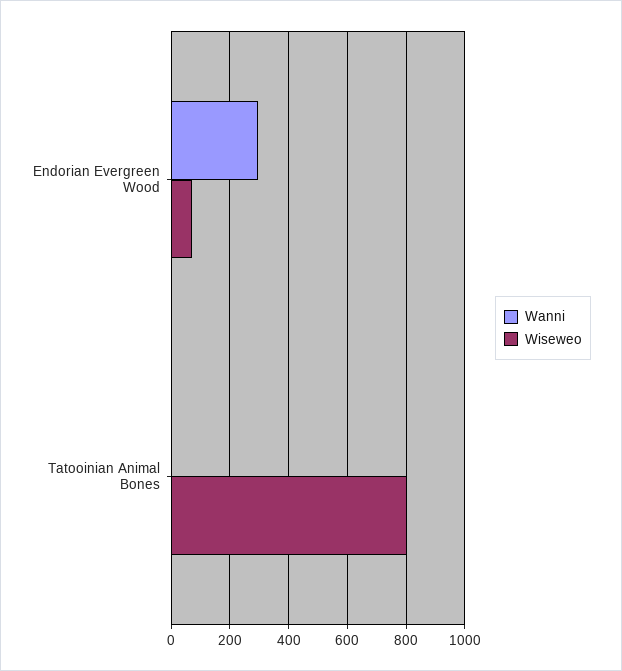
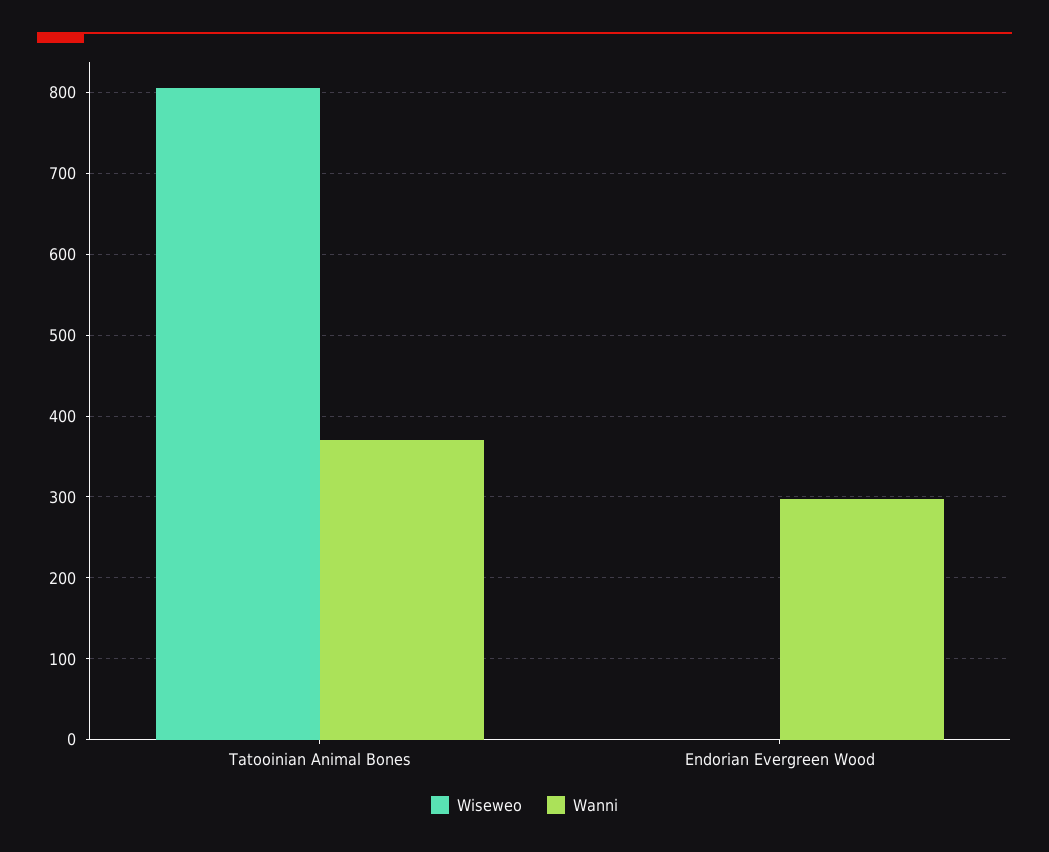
Wiseweo, Endorian Evergreen Wood: 75 -> 0
Wanni, Tatooinian Animal Bones: 0 -> 370

